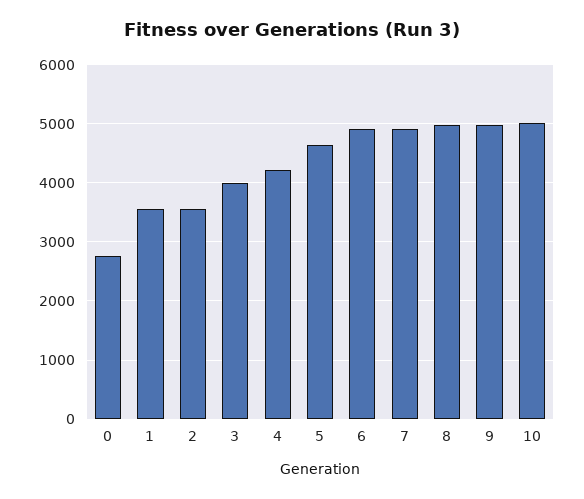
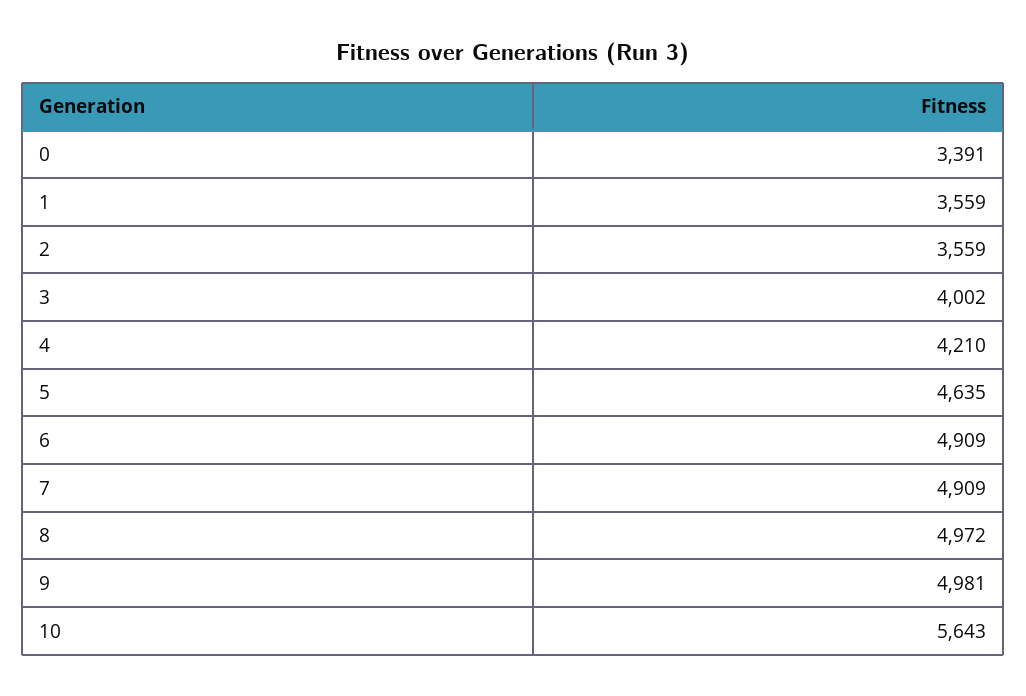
0: 2800 -> 3391
10: 5000 -> 5643

